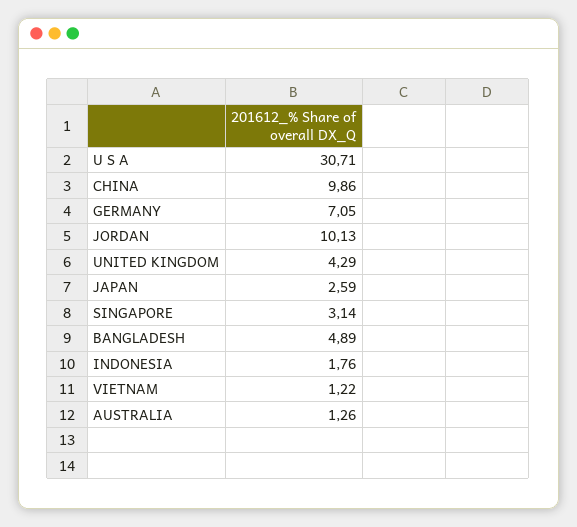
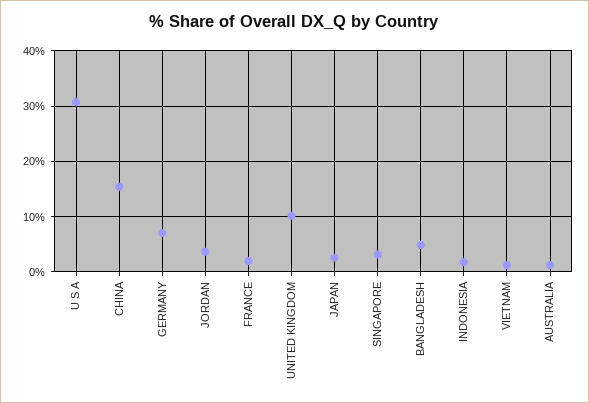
CHINA: 9.86 -> 16
JORDAN: 10.13 -> 4
UNITED KINGDOM: 4.29 -> 10
FRANCE: none -> 2

